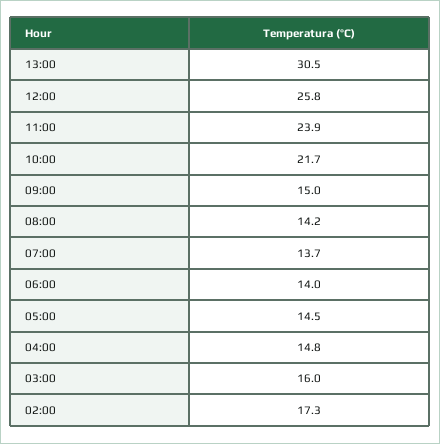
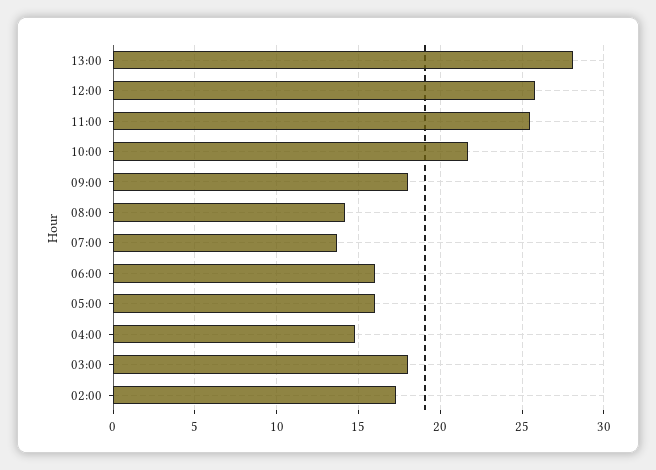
13:00: 30.5 -> 28
11:00: 23.9 -> 25.5
09:00: 15 -> 18
06:00: 14 -> 16
05:00: 14.5 -> 16
03:00: 16 -> 18

